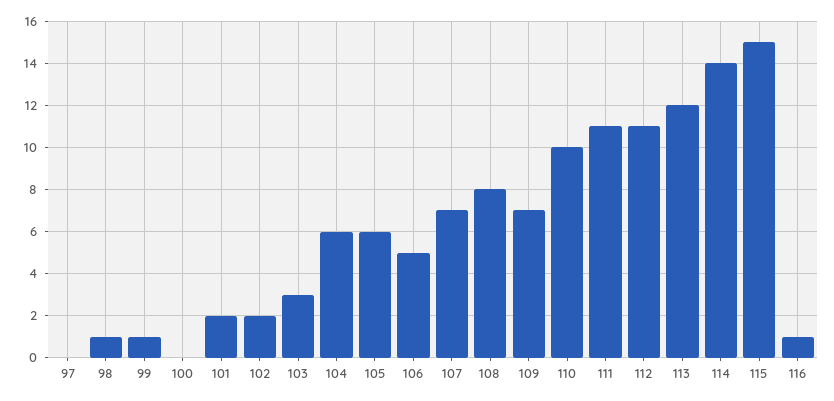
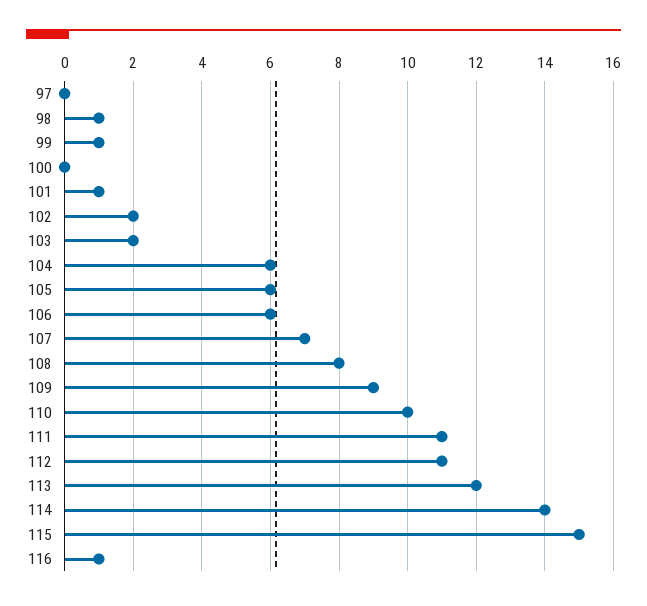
101: 2 -> 1
103: 3 -> 2
106: 5 -> 6
109: 7 -> 9

